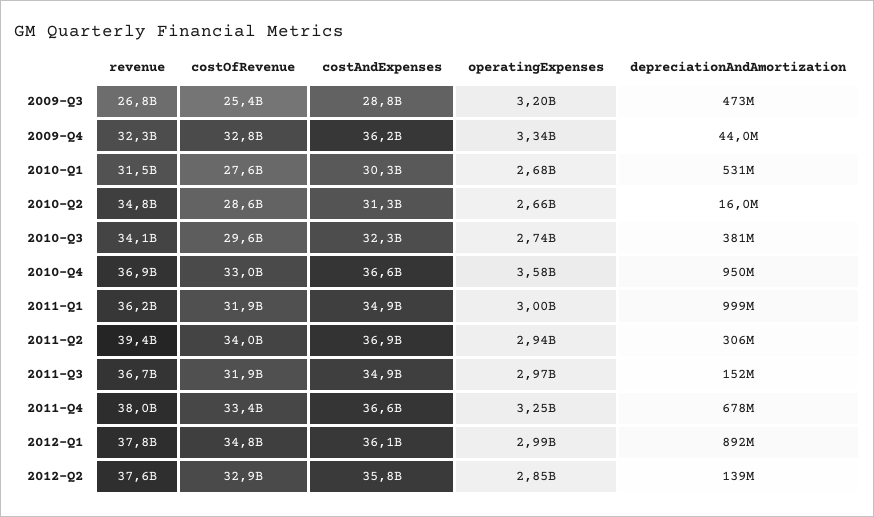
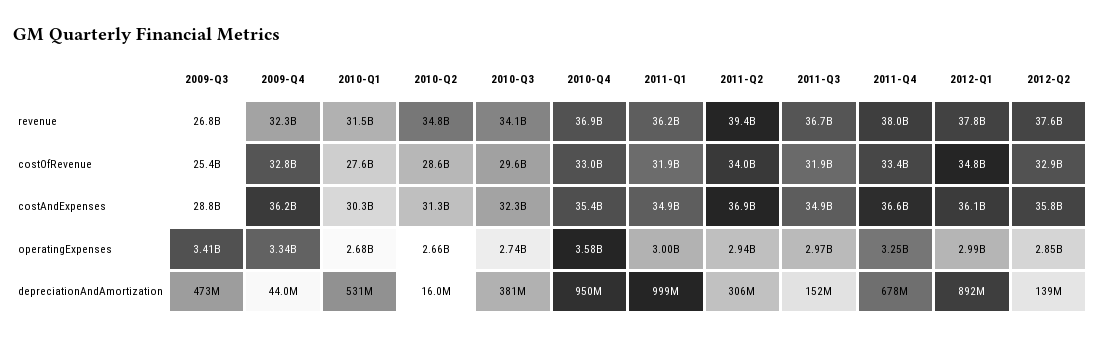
operatingExpenses, 2009-Q3: 3200000000 -> 3410000000
costAndExpenses, 2010-Q4: 36600000000 -> 35400000000

